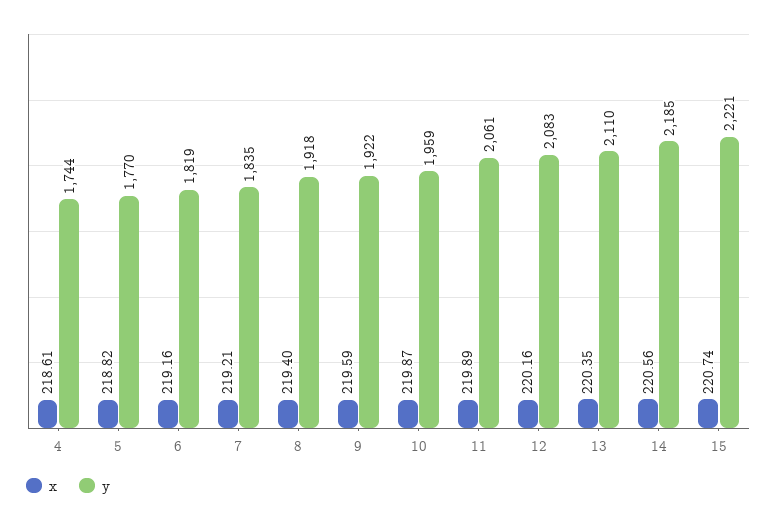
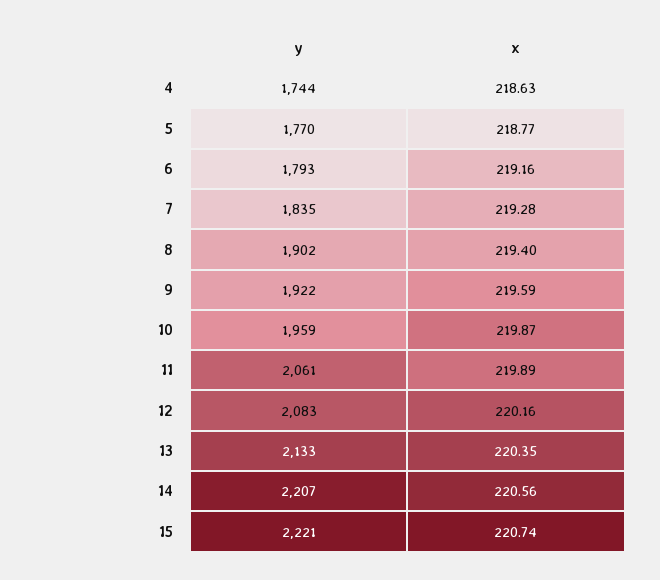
x, 4: 218.61 -> 218.63
x, 5: 218.82 -> 218.77
y, 6: 1819 -> 1793
x, 7: 219.21 -> 219.28
y, 8: 1918 -> 1902
y, 13: 2110 -> 2133
y, 14: 2185 -> 2207

